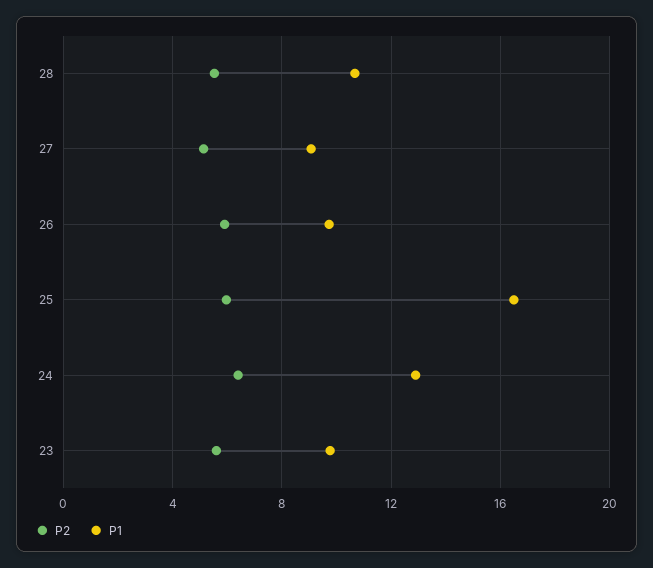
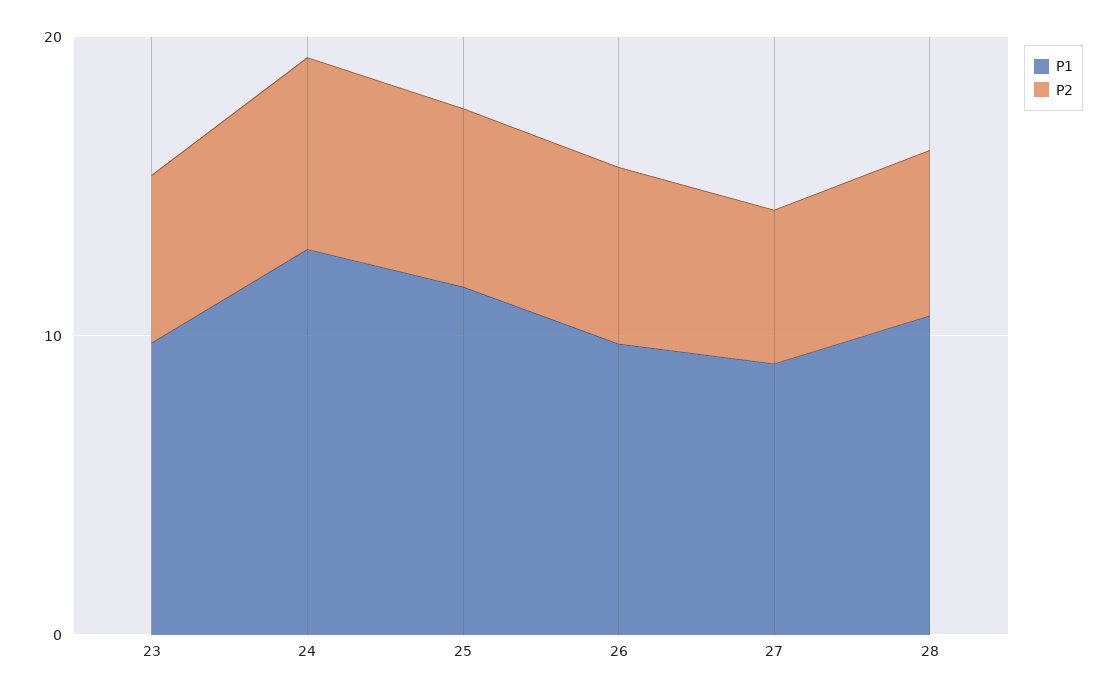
P1, 25: 16.5 -> 12

